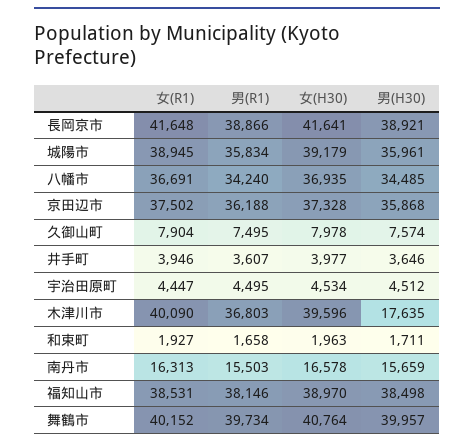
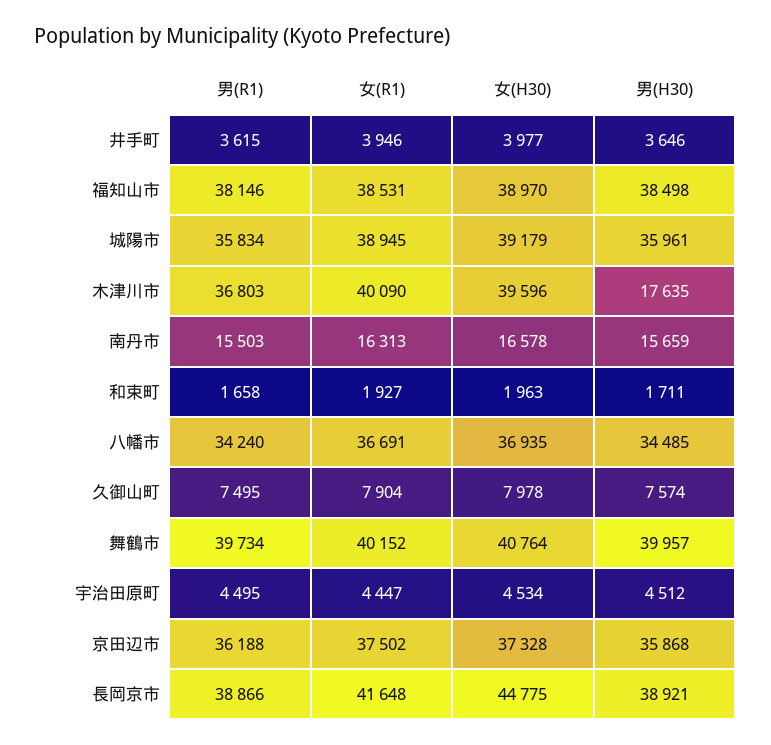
女(H30), 長岡京市: 41641 -> 44775
男(R1), 井手町: 3607 -> 3615

